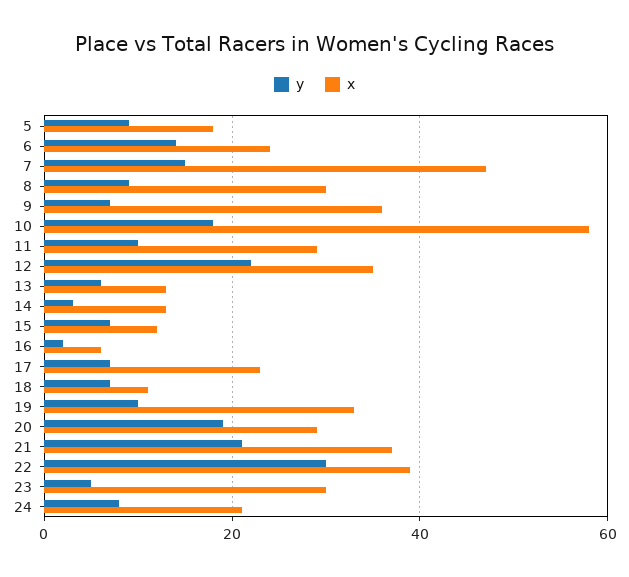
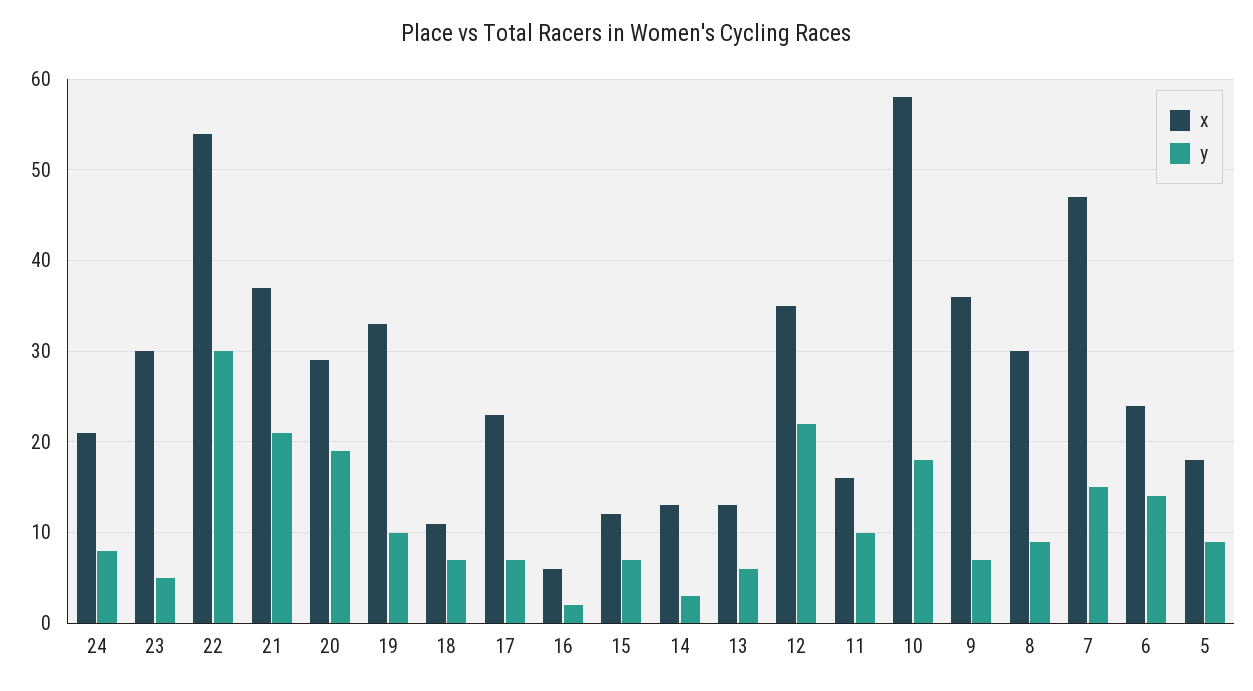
x, 11: 30 -> 16
x, 22: 40 -> 54

